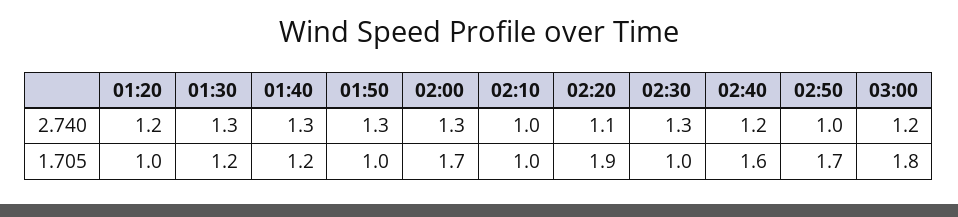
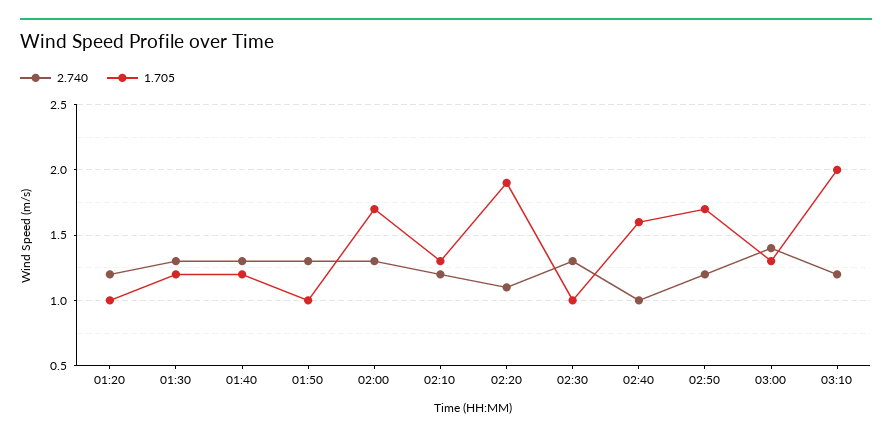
2.740, 02:10: 1 -> 1.2
2.740, 02:40: 1.2 -> 1
2.740, 02:50: 1 -> 1.2
2.740, 03:00: 1.2 -> 1.4
1.705, 02:10: 1 -> 1.3
1.705, 03:00: 1.8 -> 1.3
2.740, 03:10: none -> 1.2
1.705, 03:10: none -> 2

